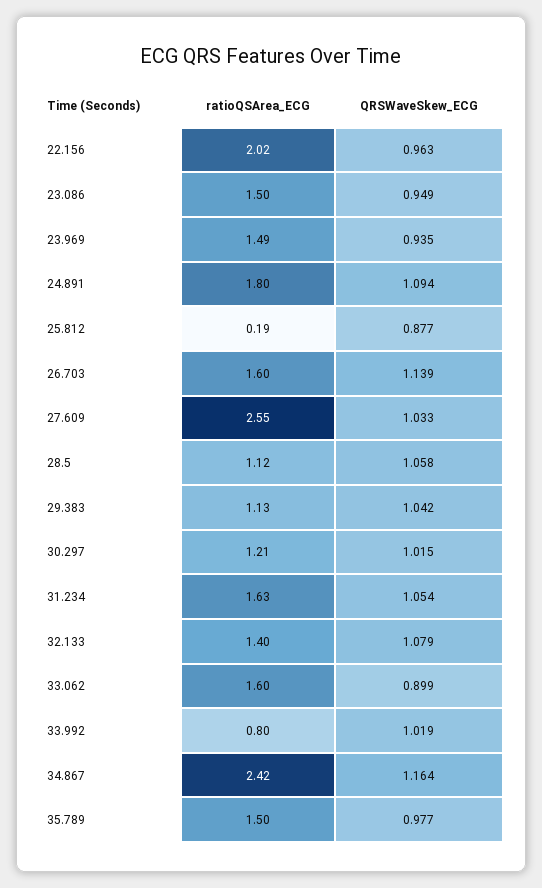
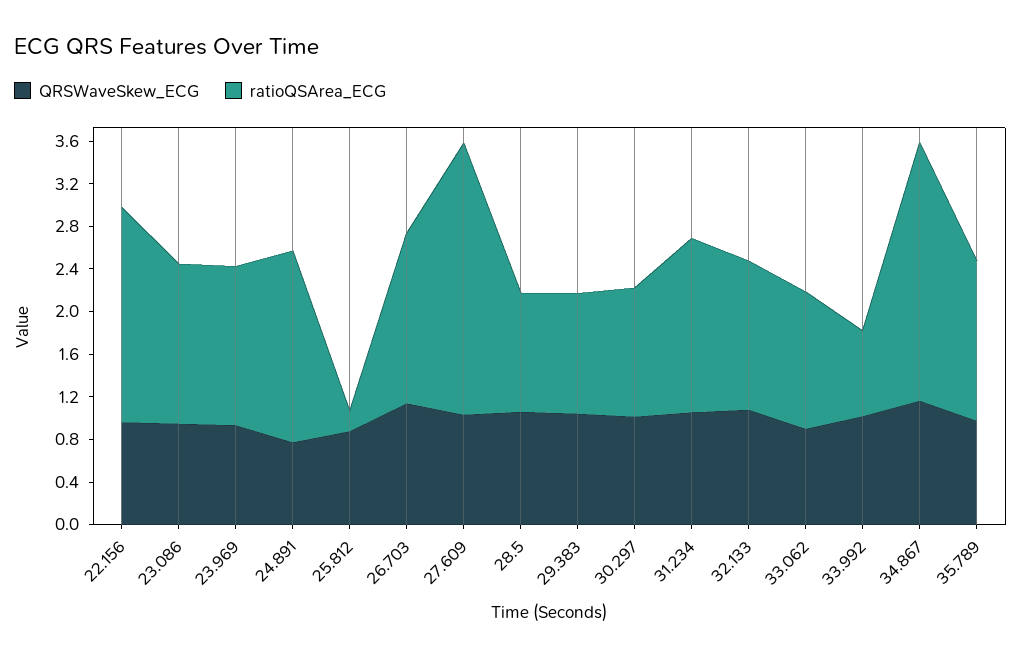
QRSWaveSkew_ECG, 24.891: 1.094 -> 0.8
ratioQSArea_ECG, 33.062: 1.6 -> 1.3

